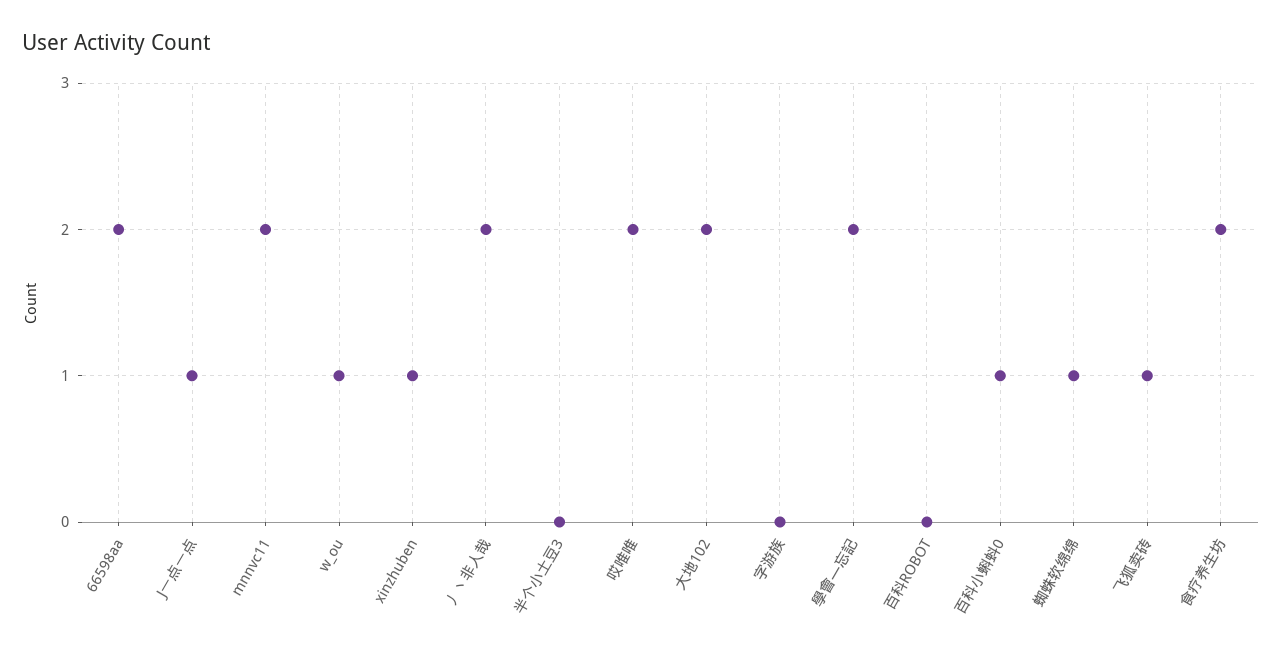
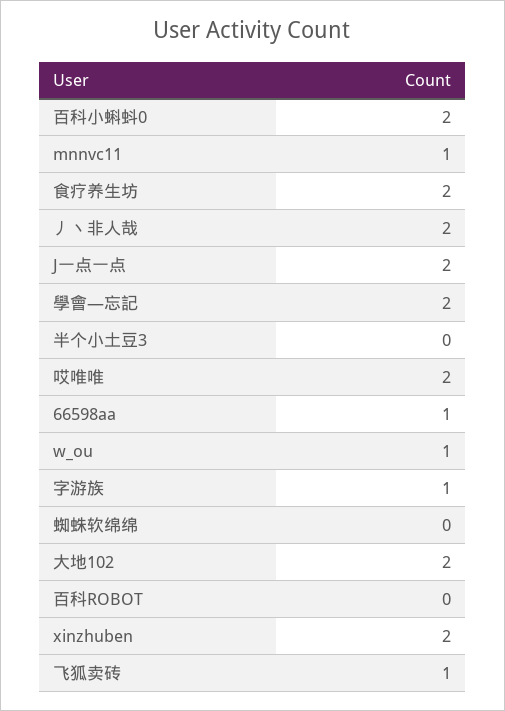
66598aa: 2 -> 1
J一点一点: 1 -> 2
mnnvc11: 2 -> 1
xinzhuben: 1 -> 2
字游族: 0 -> 1
百科小蝌蚪0: 1 -> 2
蜘蛛软绵绵: 1 -> 0

